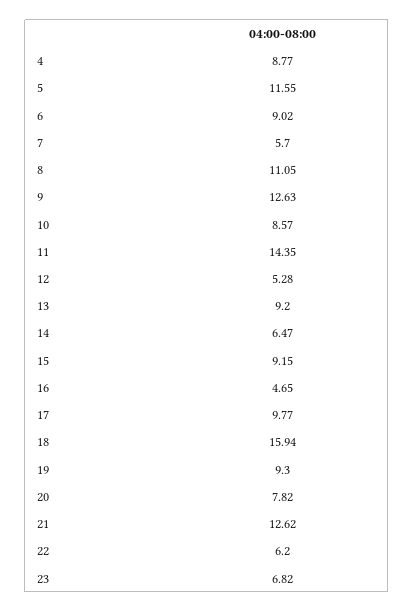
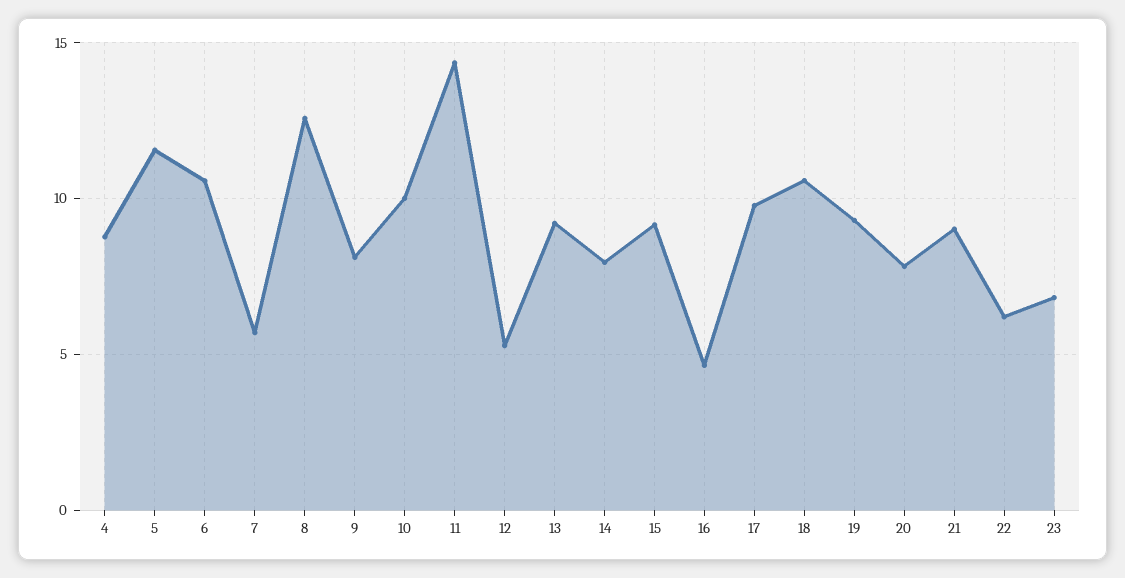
6: 9.02 -> 10.5
8: 11.05 -> 12.5
9: 12.63 -> 8
10: 8.57 -> 10
14: 6.47 -> 8
18: 15.94 -> 10.5
21: 12.62 -> 9

